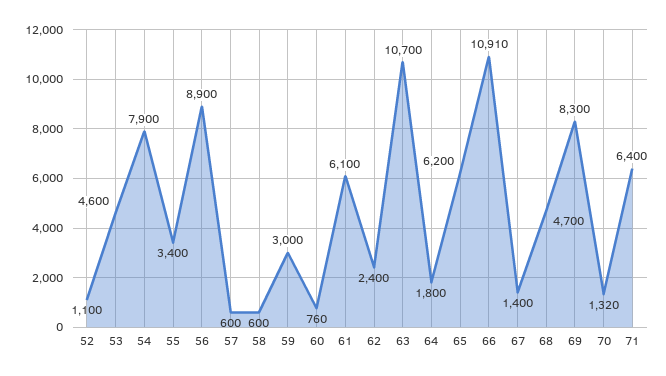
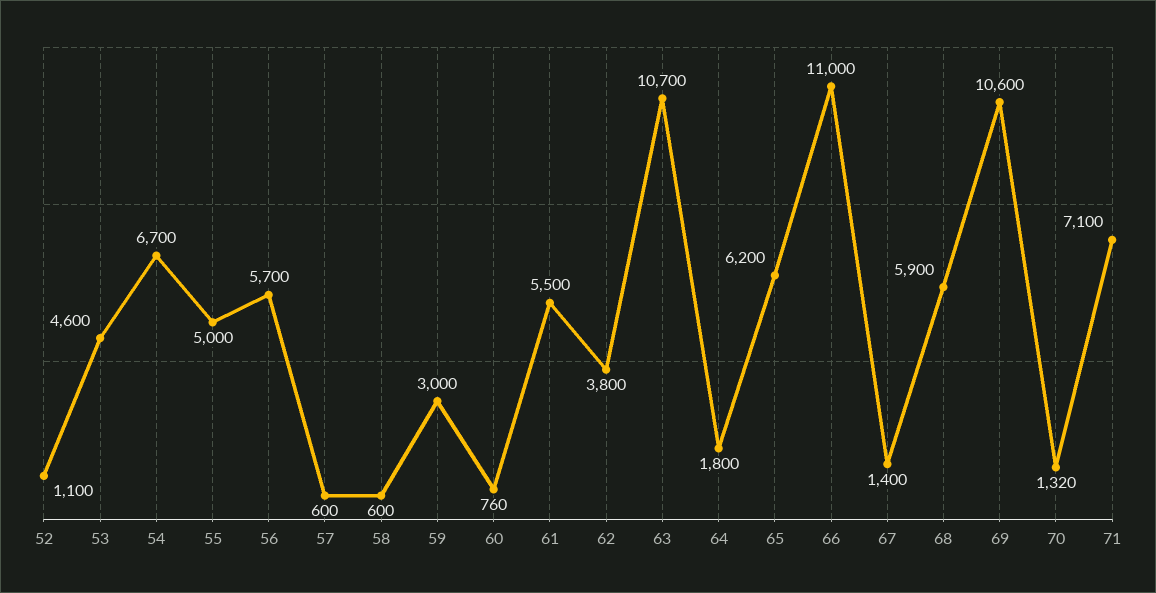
54: 7900 -> 6700
55: 3400 -> 5000
56: 8900 -> 5700
61: 6100 -> 5500
62: 2400 -> 3800
66: 10910 -> 11000
68: 4700 -> 5900
69: 8300 -> 10600
71: 6400 -> 7100

